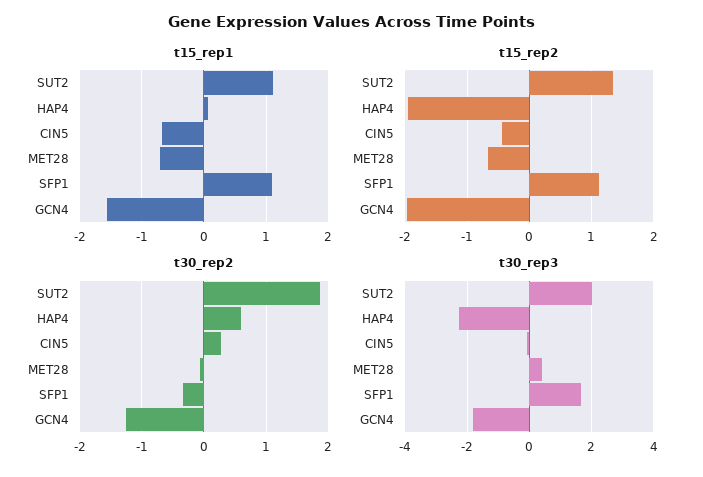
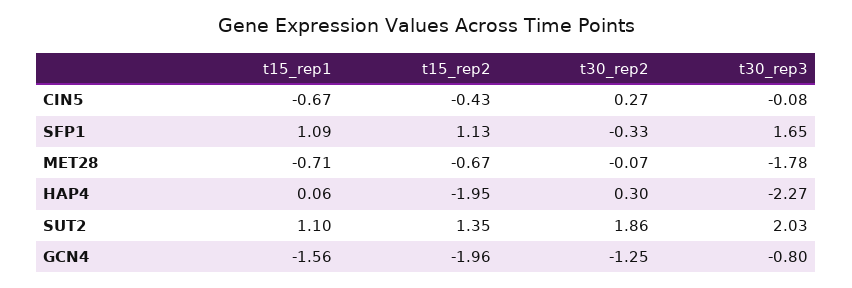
t30_rep2, HAP4: 0.6 -> 0.3
t30_rep3, MET28: 0.4 -> -1.78
t30_rep3, GCN4: -1.8 -> -0.8

